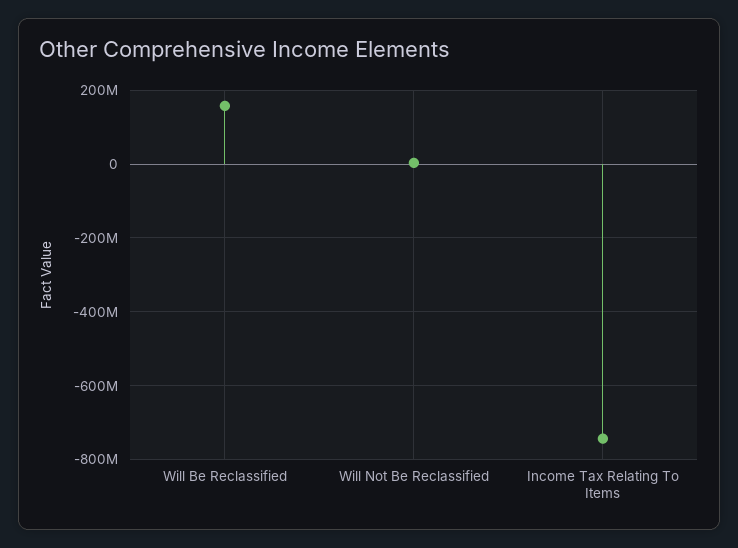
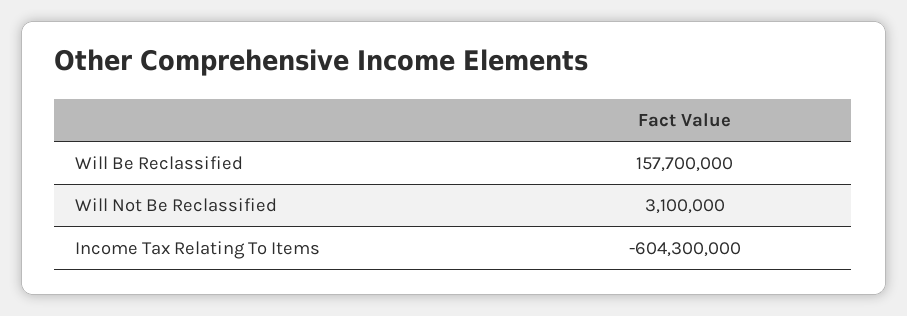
Income Tax Relating To Items: -740000000 -> -604300000

